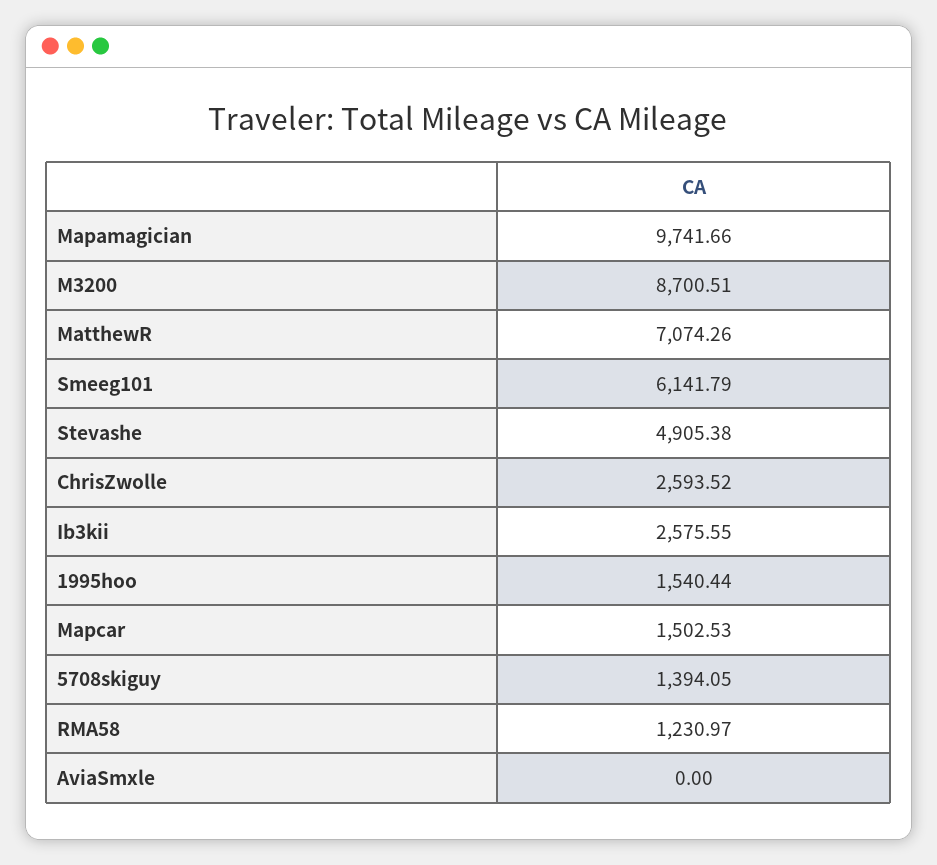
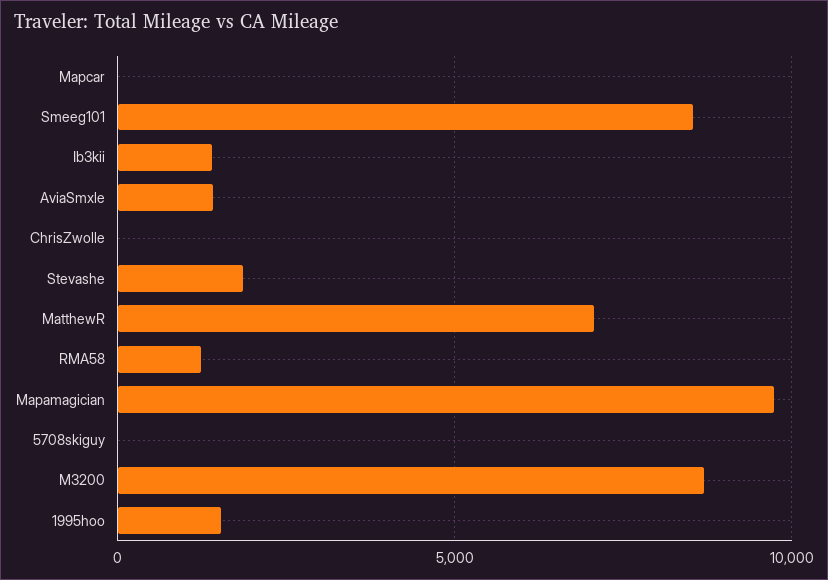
Smeeg101: 6141.79 -> 8500
Stevashe: 4905.38 -> 2000
ChrisZwolle: 2593.52 -> 0
Ib3kii: 2575.55 -> 1500
Mapcar: 1502.53 -> 0
5708skiguy: 1394.05 -> 0
AviaSmxle: 0 -> 1500

